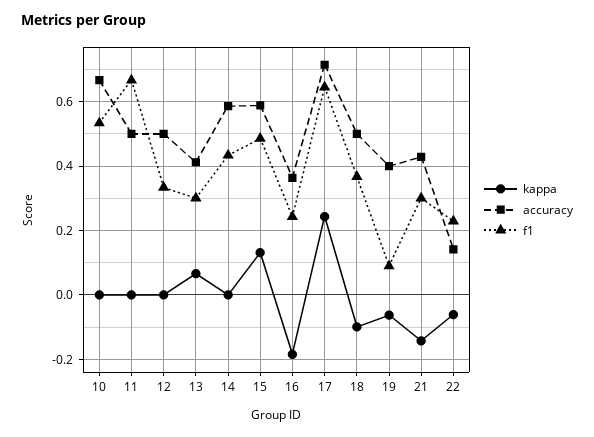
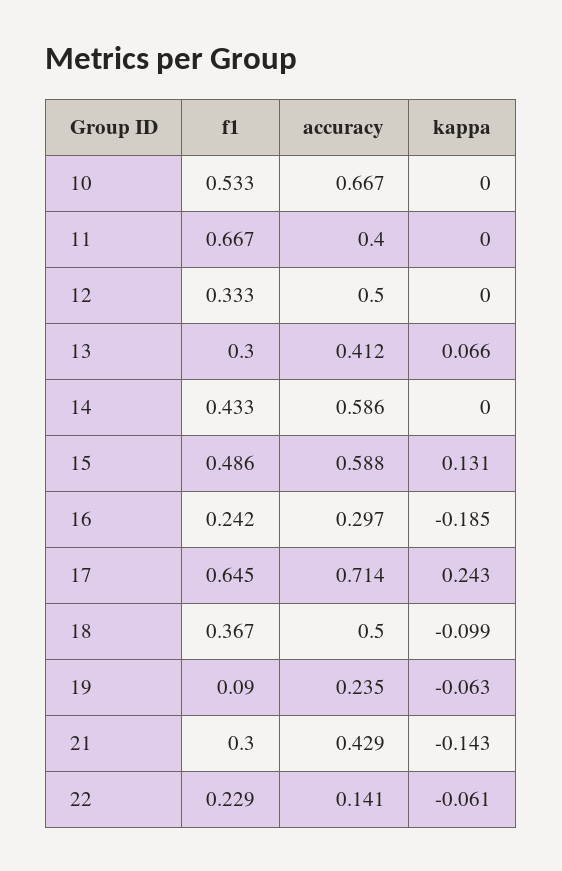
accuracy, 11: 0.5 -> 0.4
accuracy, 16: 0.36 -> 0.297
accuracy, 19: 0.4 -> 0.235

